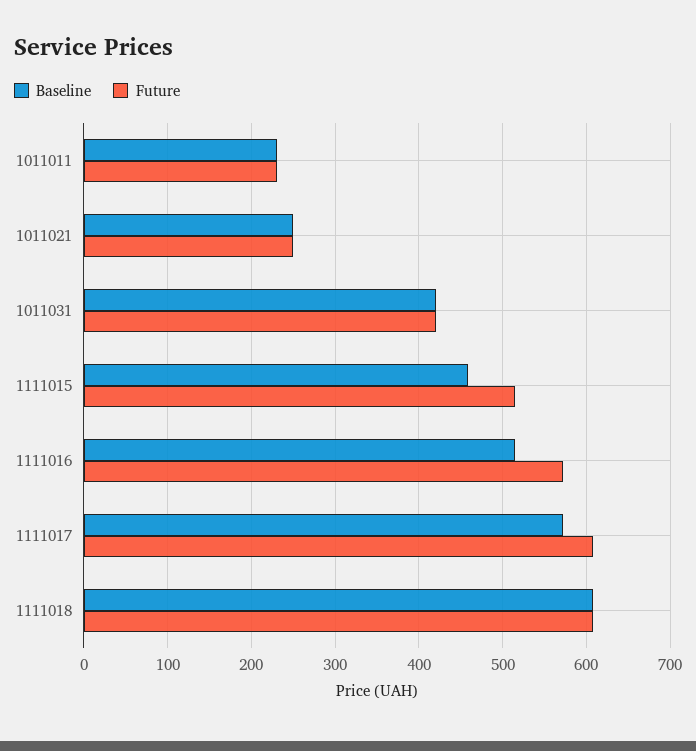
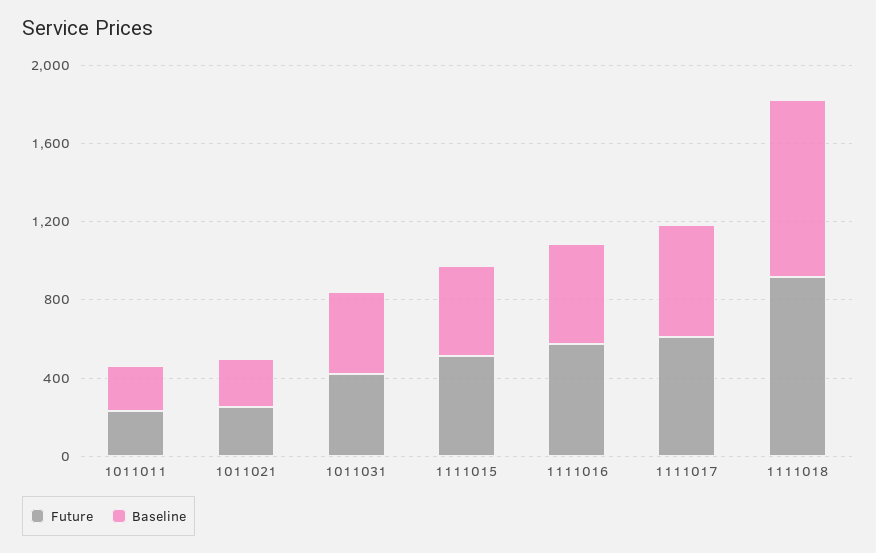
Baseline, 1111018: 610 -> 900
Future, 1111018: 610 -> 900

